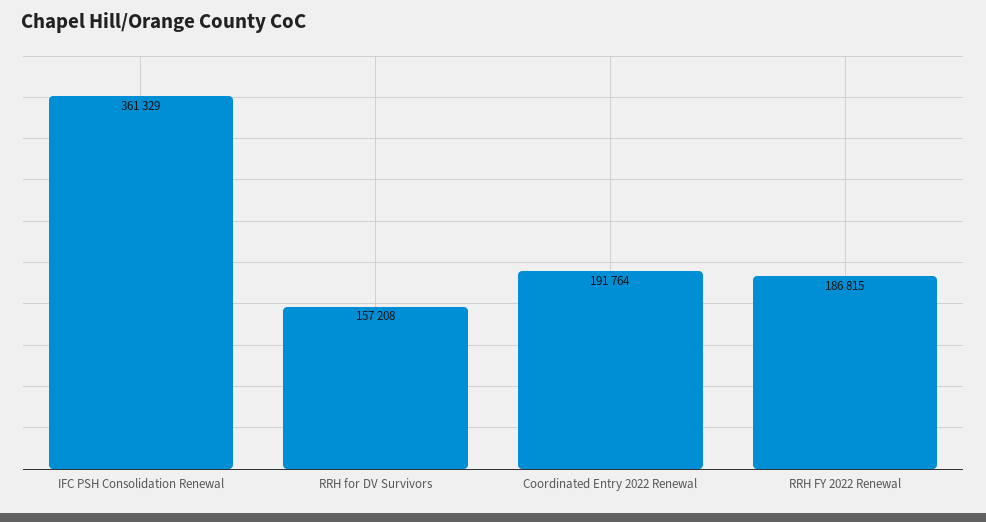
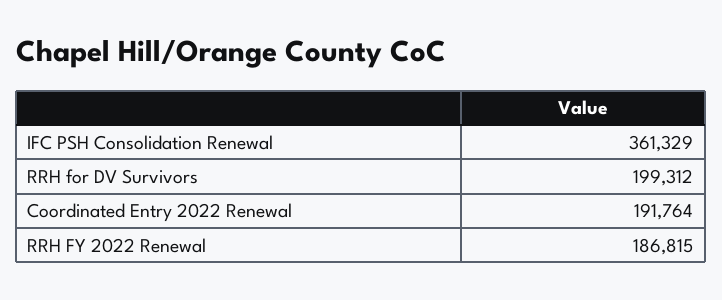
RRH for DV Survivors: 157208 -> 199312

